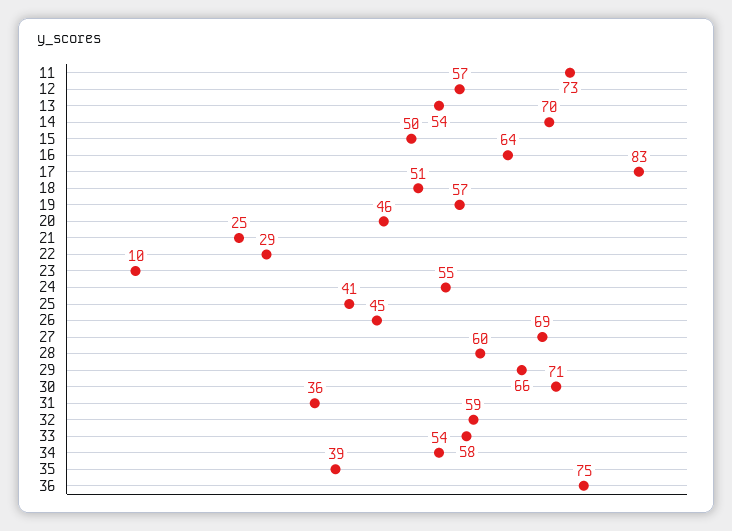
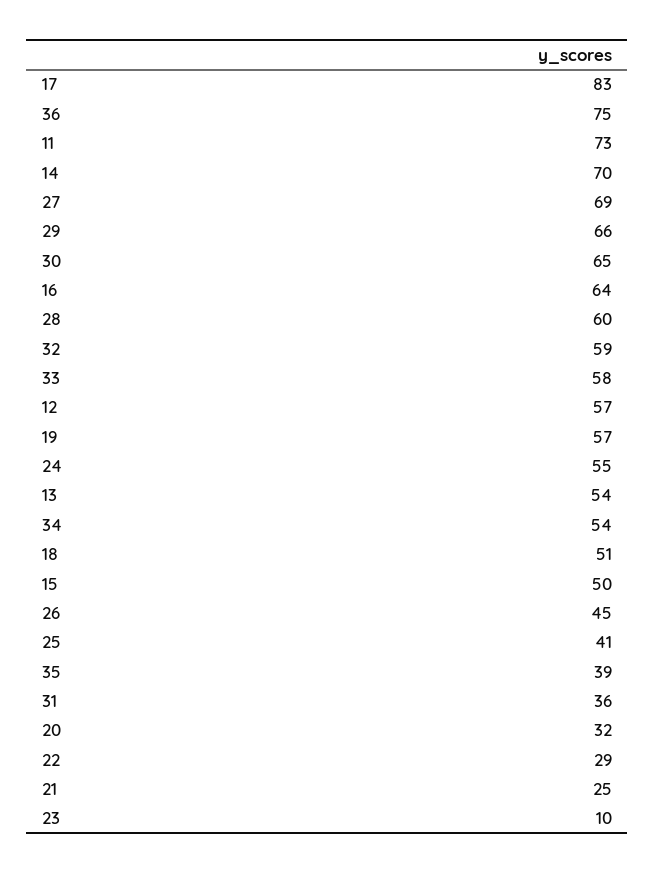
20: 46 -> 32
30: 71 -> 65

